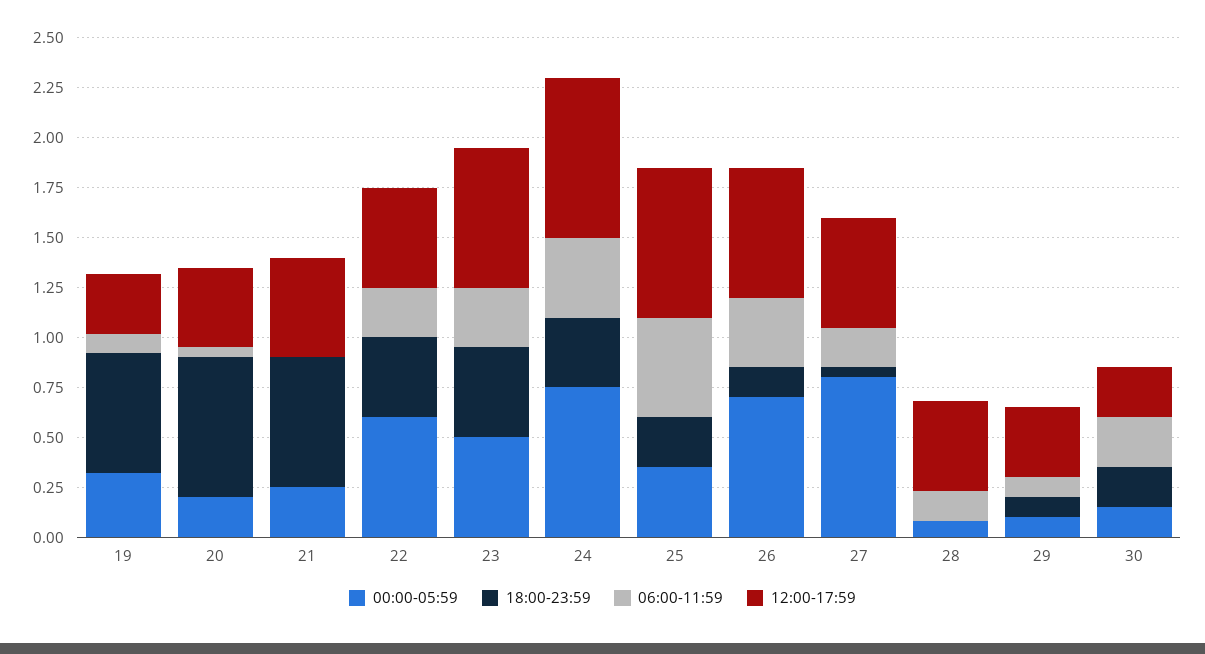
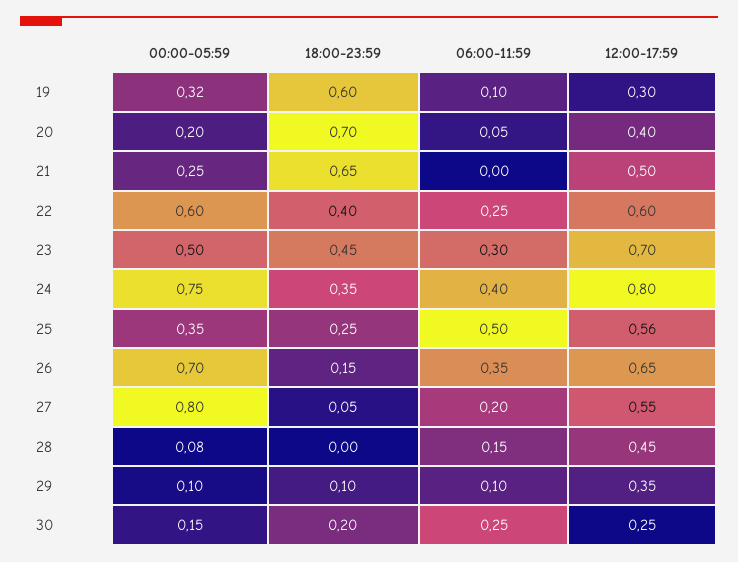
12:00-17:59, 22: 0.5 -> 0.6
12:00-17:59, 25: 0.75 -> 0.56

